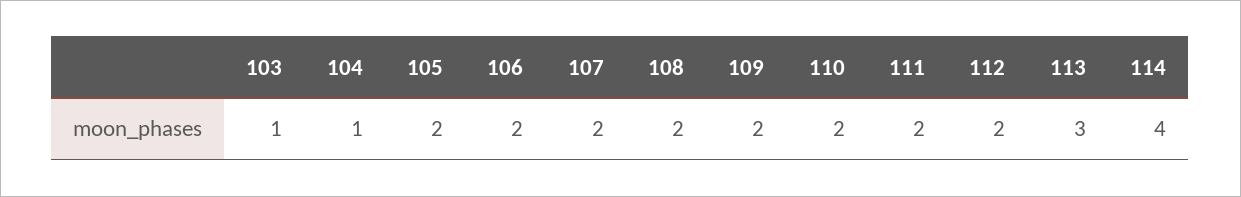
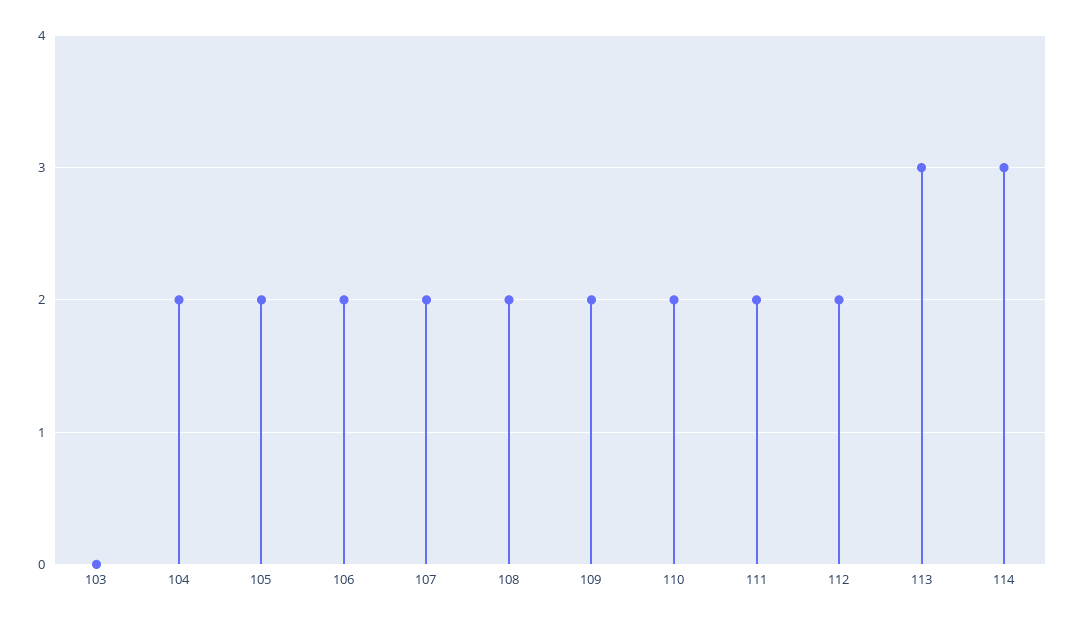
103: 1 -> 0
104: 1 -> 2
114: 4 -> 3

